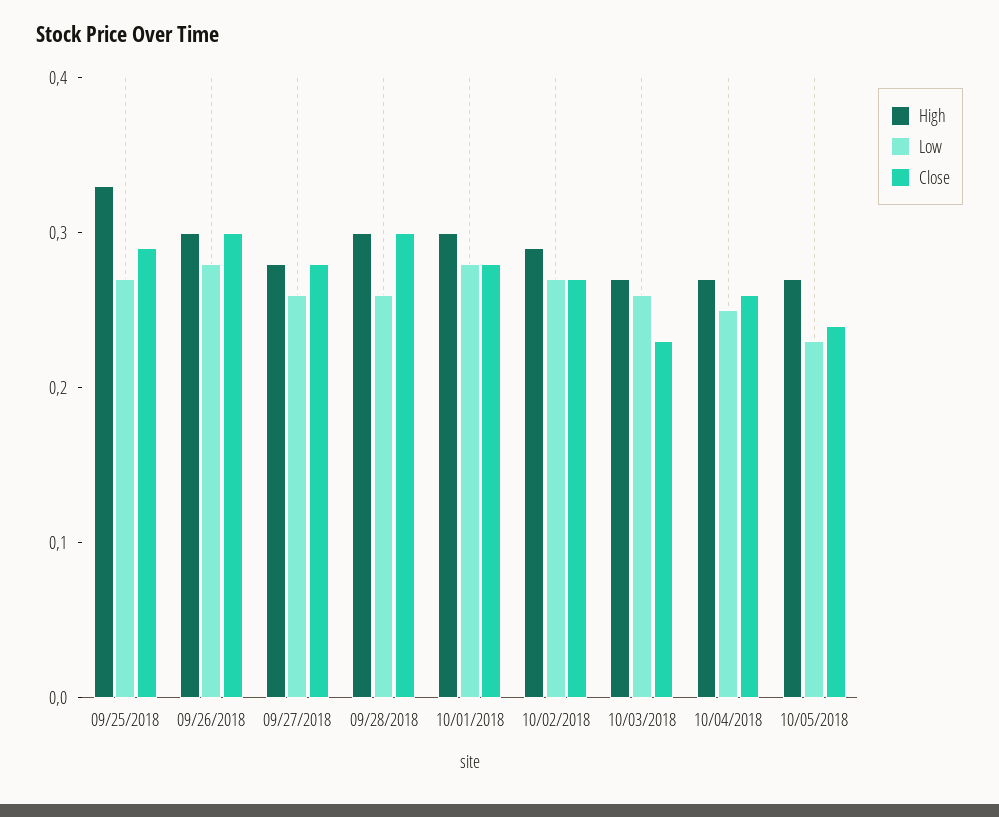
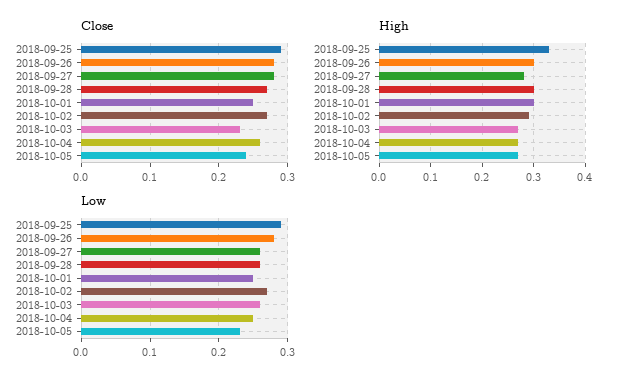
Low, 09/25/2018: 0.27 -> 0.29
Close, 09/26/2018: 0.3 -> 0.28
Close, 09/28/2018: 0.3 -> 0.27
Low, 10/01/2018: 0.28 -> 0.25
Close, 10/01/2018: 0.28 -> 0.25

